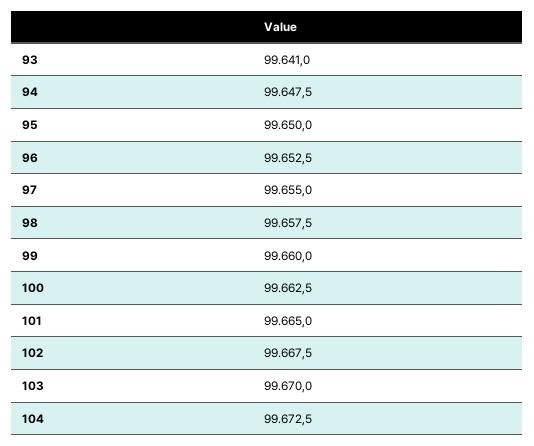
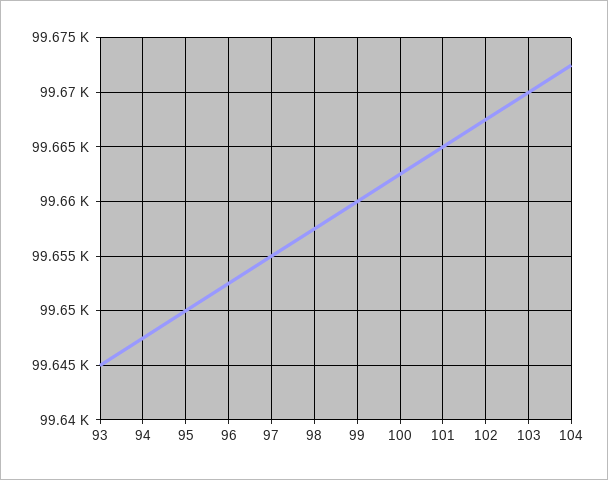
93: 99641 -> 99645

